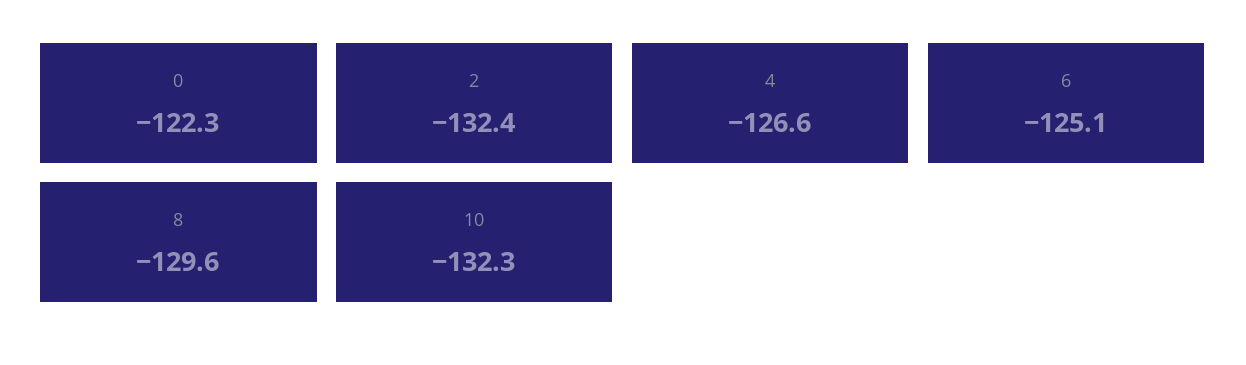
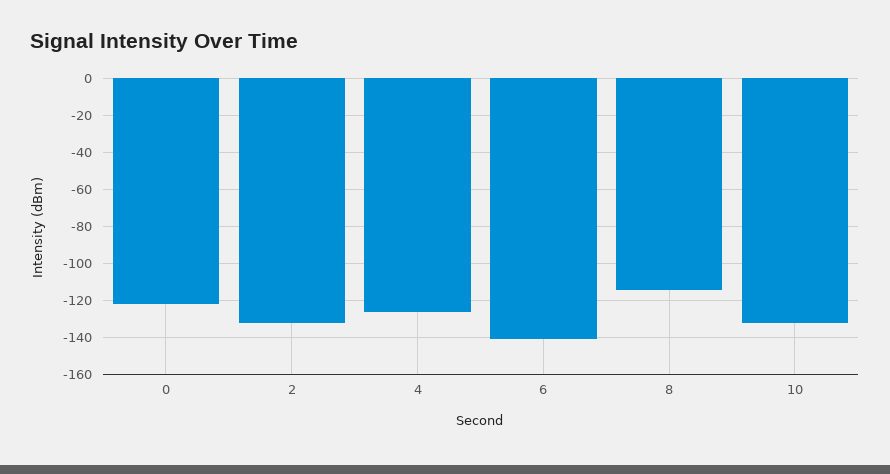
6: -125.1 -> -140
8: -129.6 -> -115

